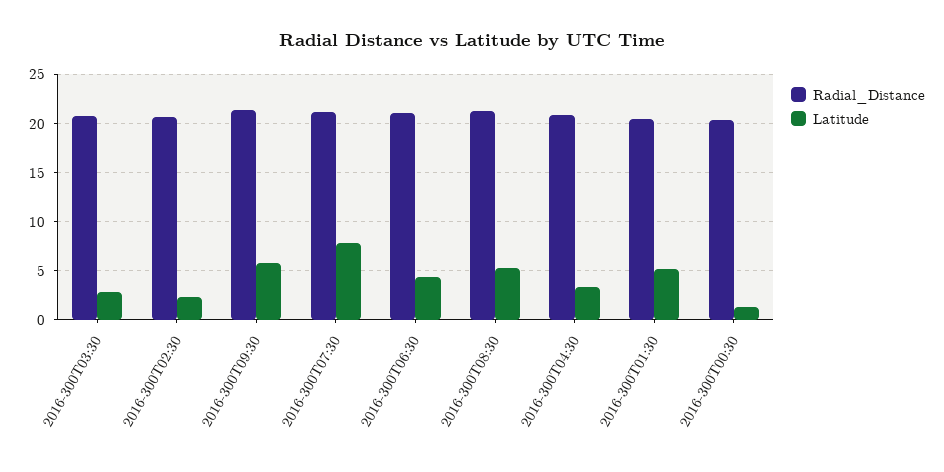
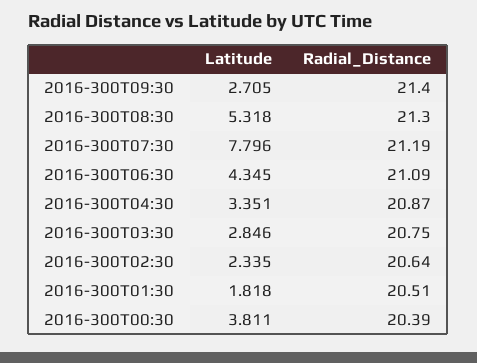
Latitude, 2016-300T09:30: 6 -> 2.705
Latitude, 2016-300T01:30: 5 -> 1.818
Latitude, 2016-300T00:30: 1 -> 3.811

